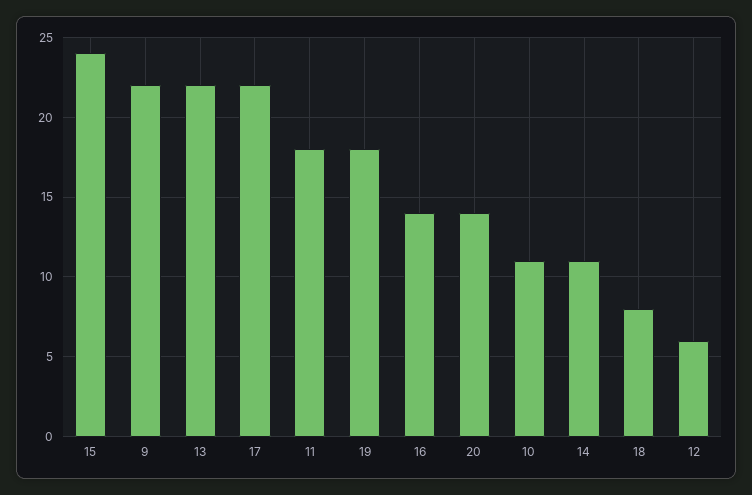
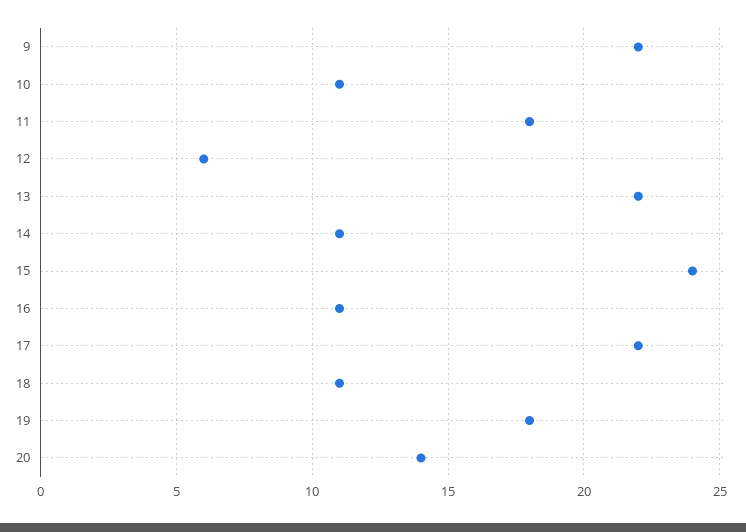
16: 14 -> 11
18: 8 -> 11

